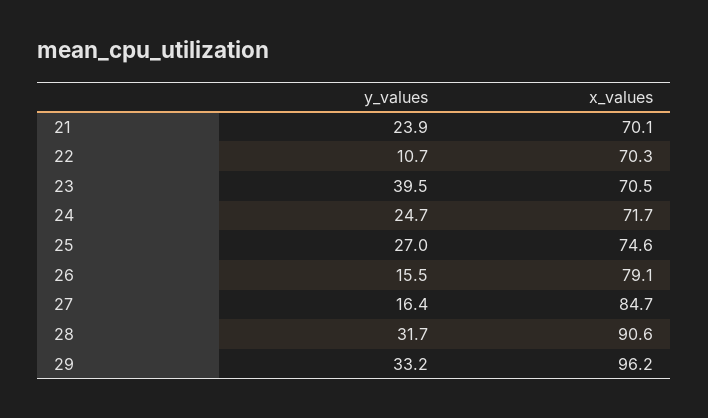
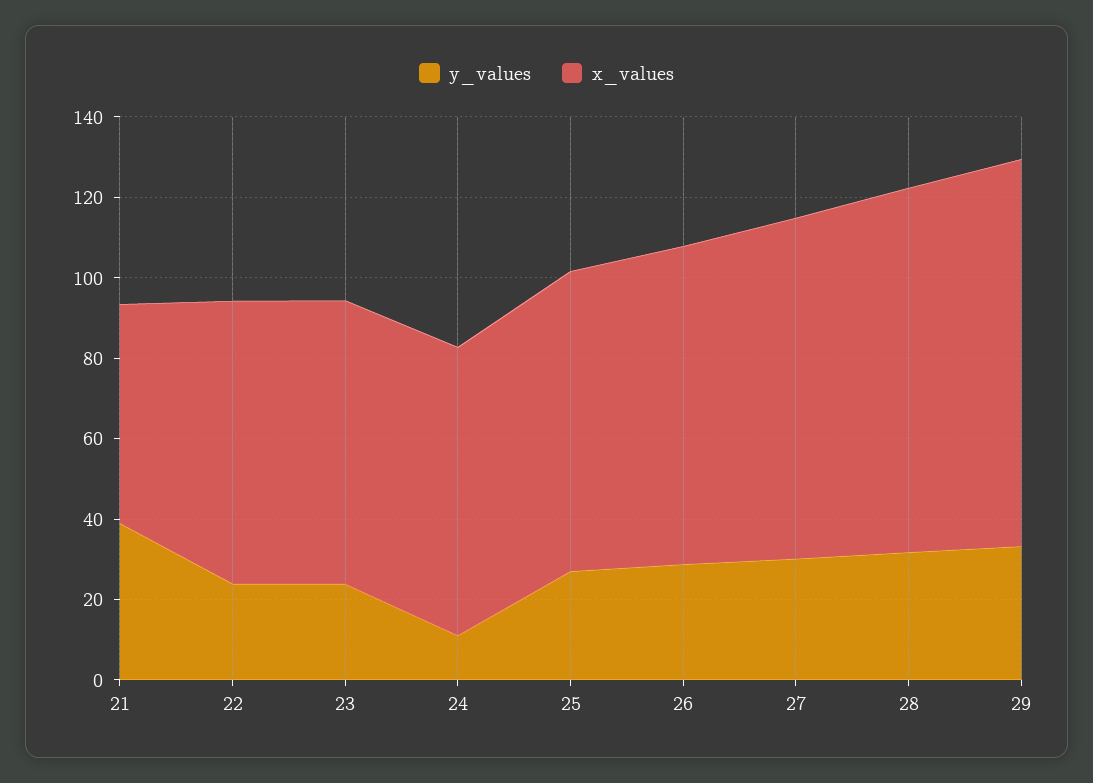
y_values, 21: 23.9 -> 40
x_values, 21: 70.1 -> 55
y_values, 22: 10.7 -> 25
y_values, 23: 39.5 -> 25
y_values, 24: 24.7 -> 10
y_values, 26: 15.5 -> 30
y_values, 27: 16.4 -> 30

